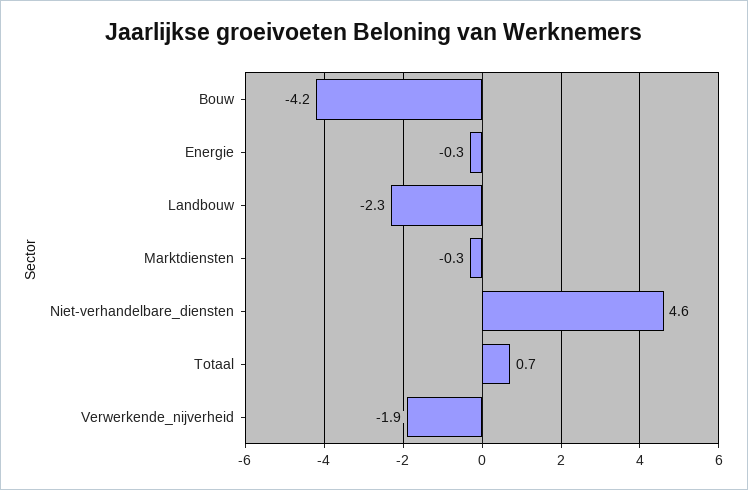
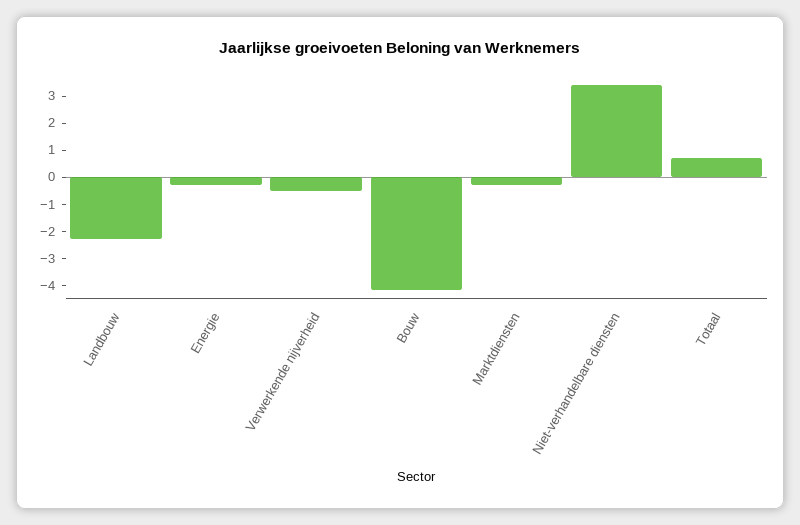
Niet-verhandelbare_diensten: 4.6 -> 3.5
Verwerkende_nijverheid: -1.9 -> -0.5

